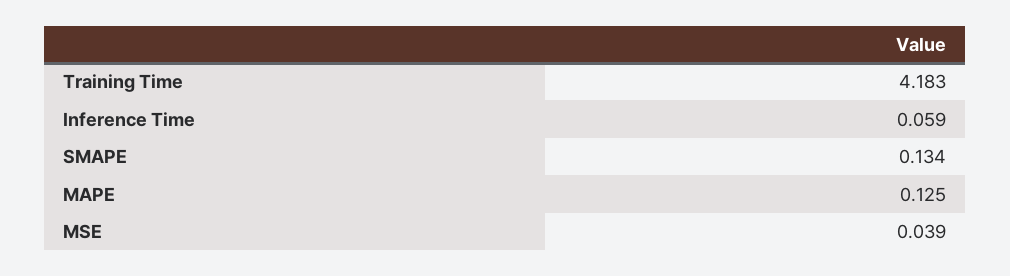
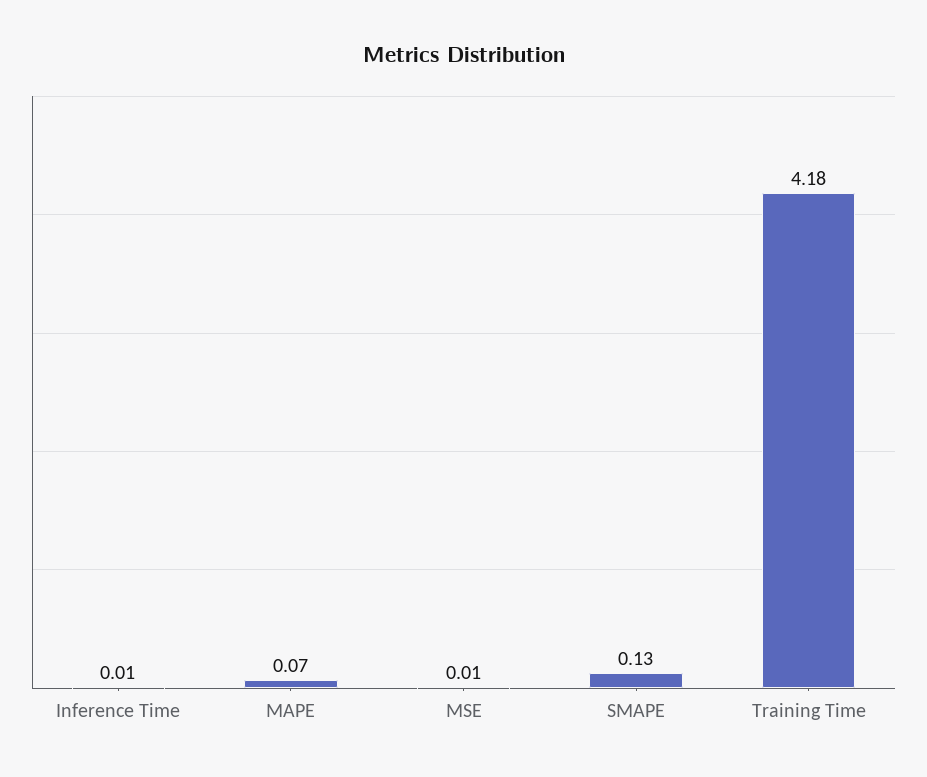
Inference Time: 0.059 -> 0.01
MAPE: 0.125 -> 0.07
MSE: 0.039 -> 0.01

